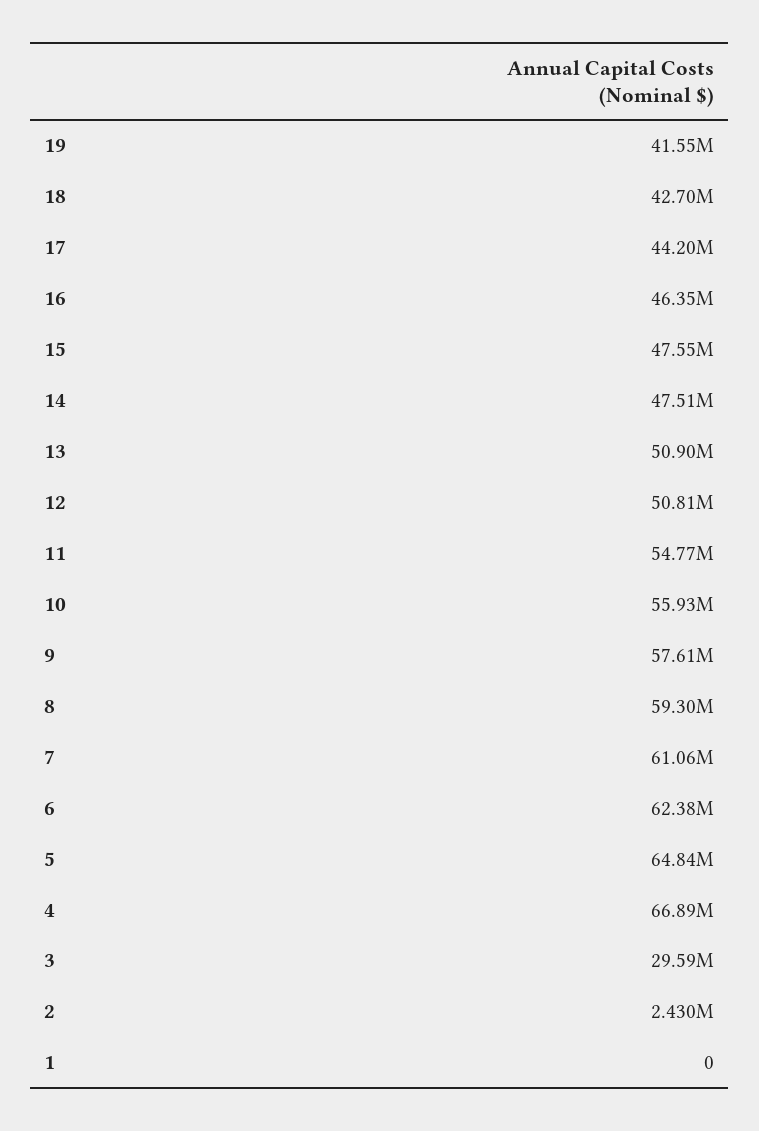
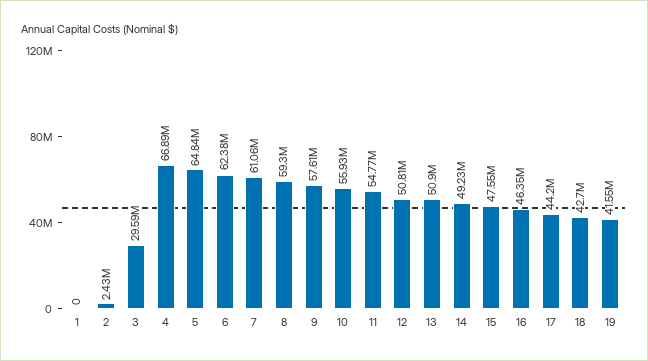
14: 47510000 -> 49230000

